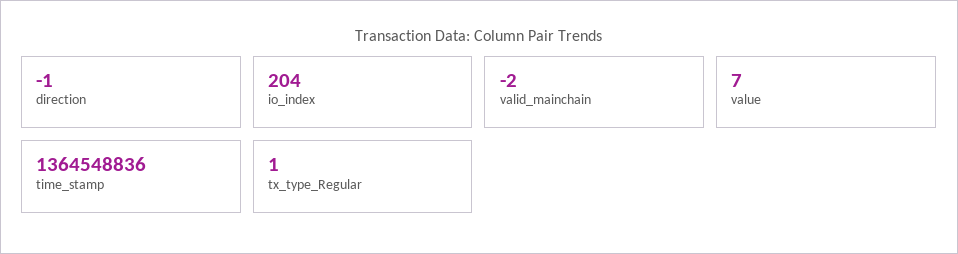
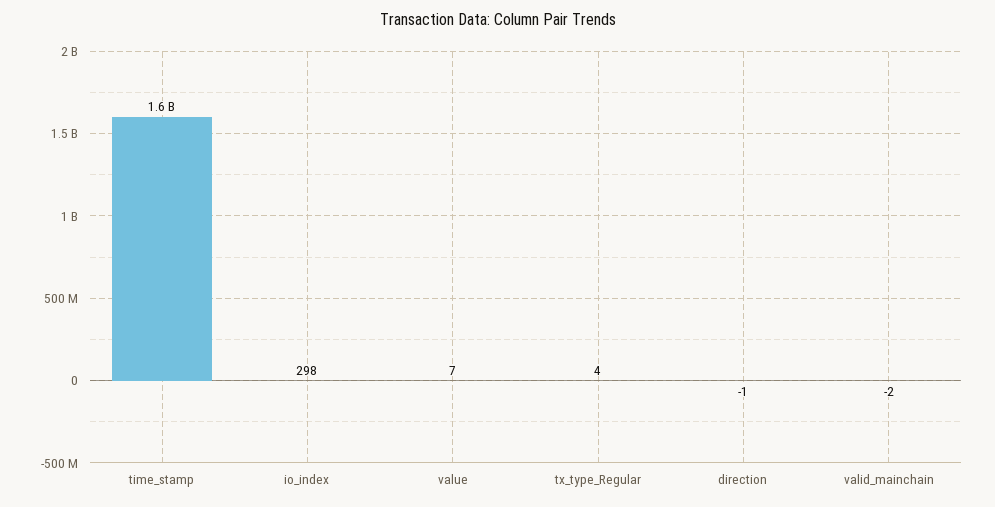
io_index: 204 -> 298
time_stamp: 1364548836 -> 1600000000
tx_type_Regular: 1 -> 4

